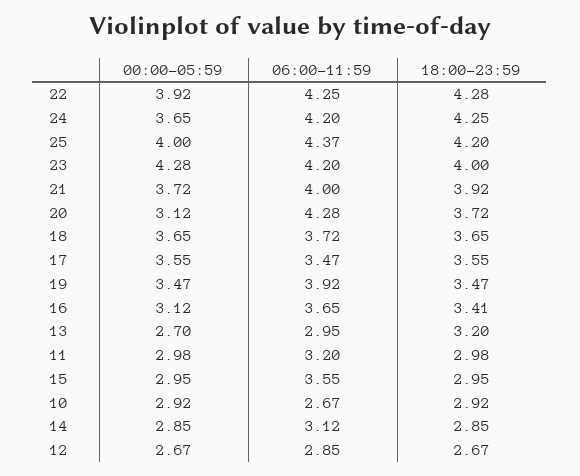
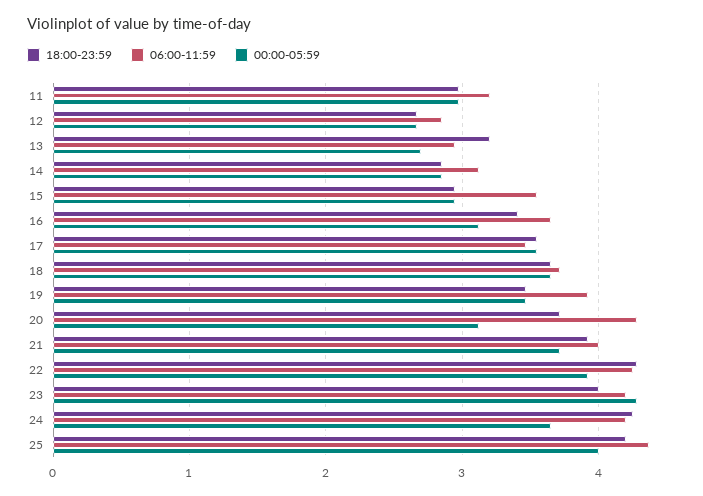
00:00-05:59, 10: 2.92 -> none
06:00-11:59, 10: 2.67 -> none
18:00-23:59, 10: 2.92 -> none

